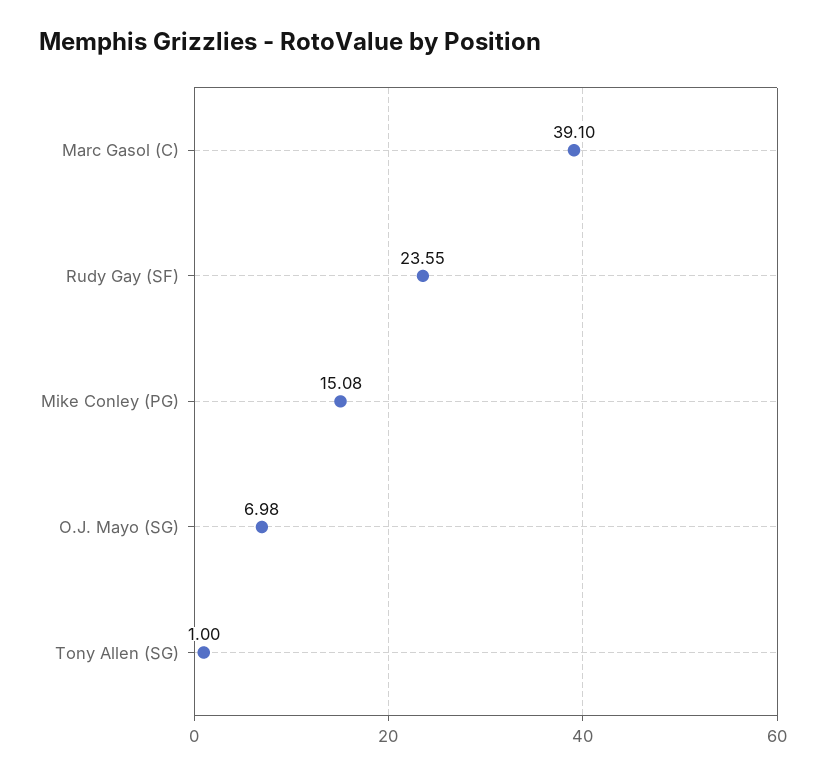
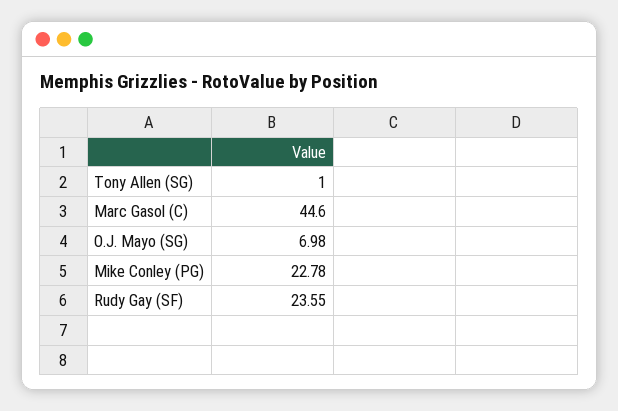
Marc Gasol (C): 39.1 -> 44.6
Mike Conley (PG): 15.08 -> 22.78

